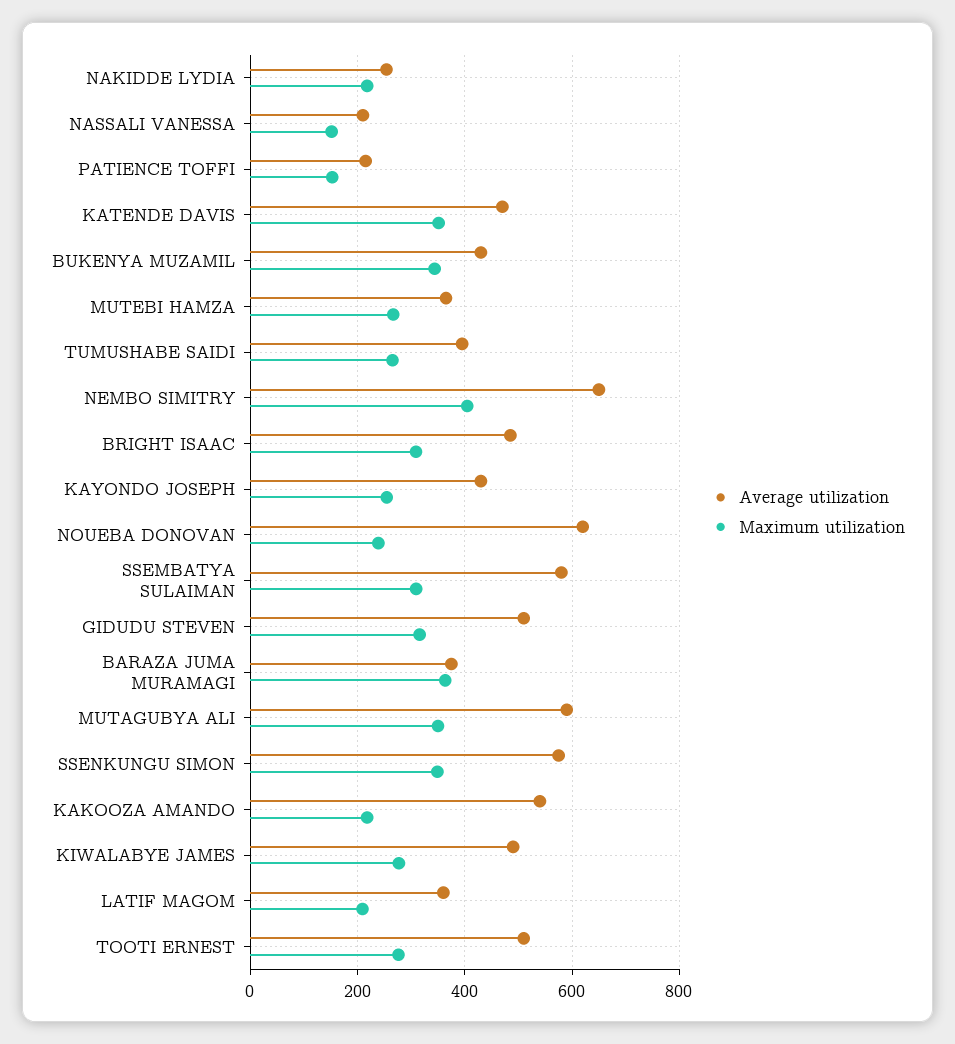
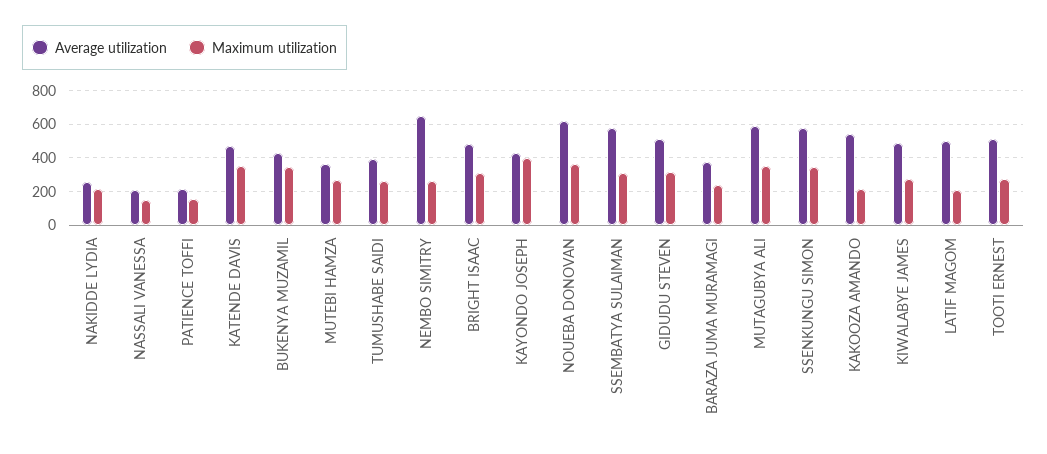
Maximum utilization, NEMBO SIMITRY: 400 -> 250
Maximum utilization, KAYONDO JOSEPH: 260 -> 400
Maximum utilization, NOUEBA DONOVAN: 240 -> 350
Maximum utilization, BARAZA JUMA MURAMAGI: 360 -> 250
Average utilization, LATIF MAGOM: 360 -> 500

